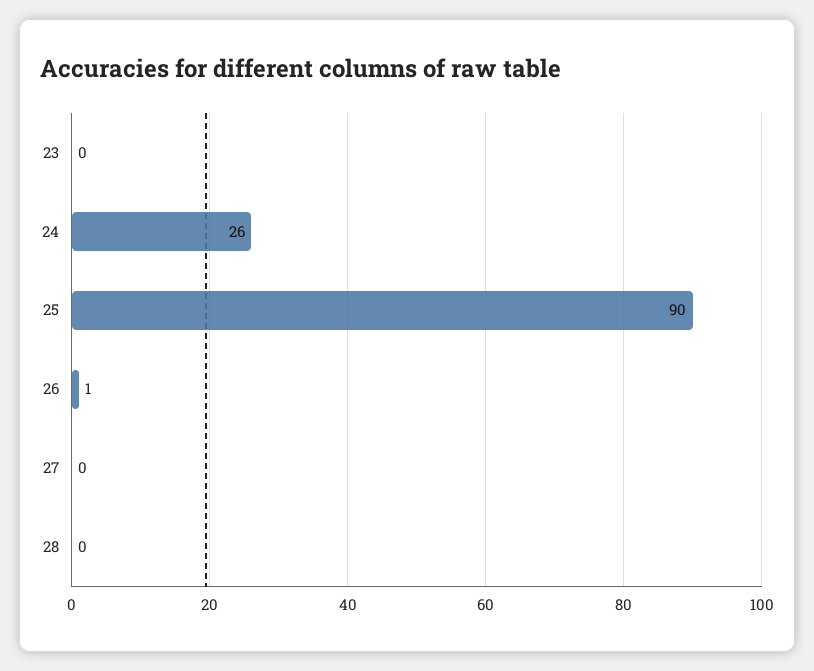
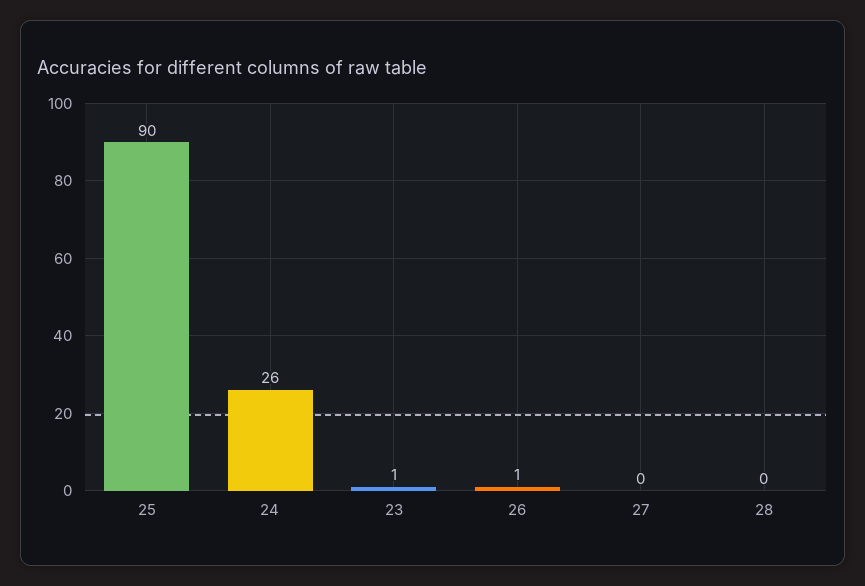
23: 0 -> 1

